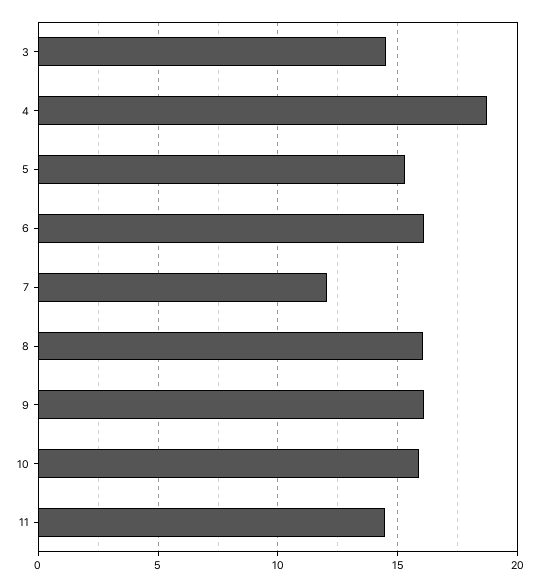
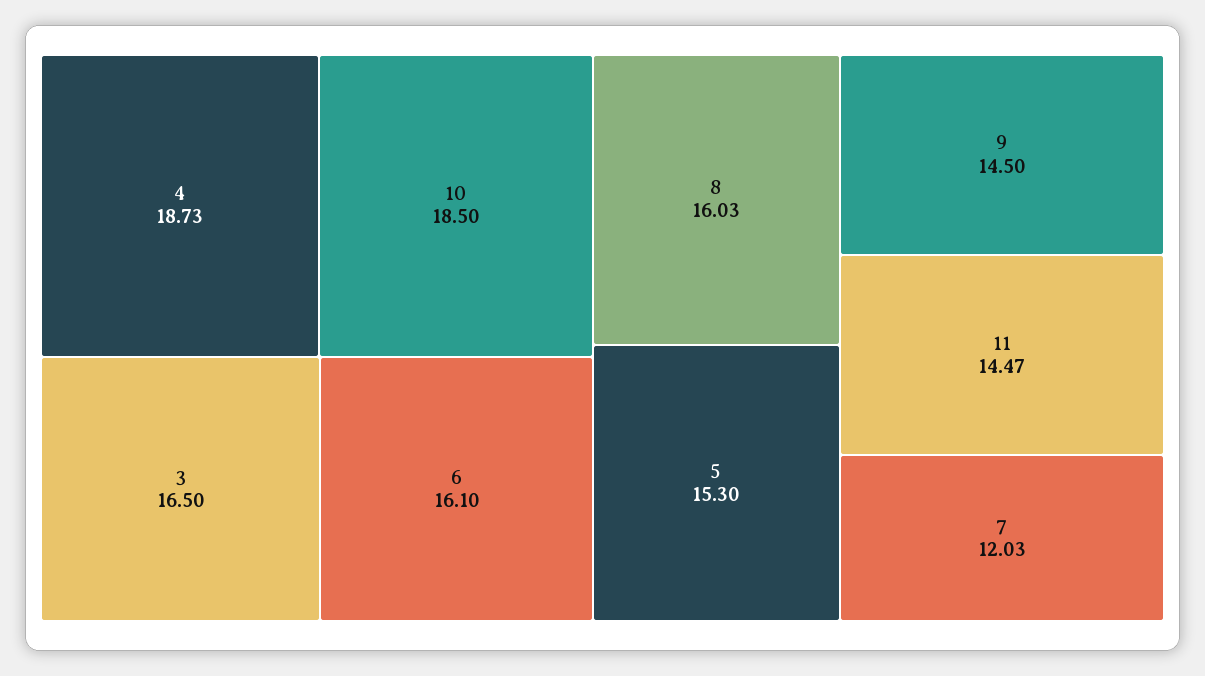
3: 14.5 -> 16.5
9: 16 -> 14.5
10: 16 -> 18.5

